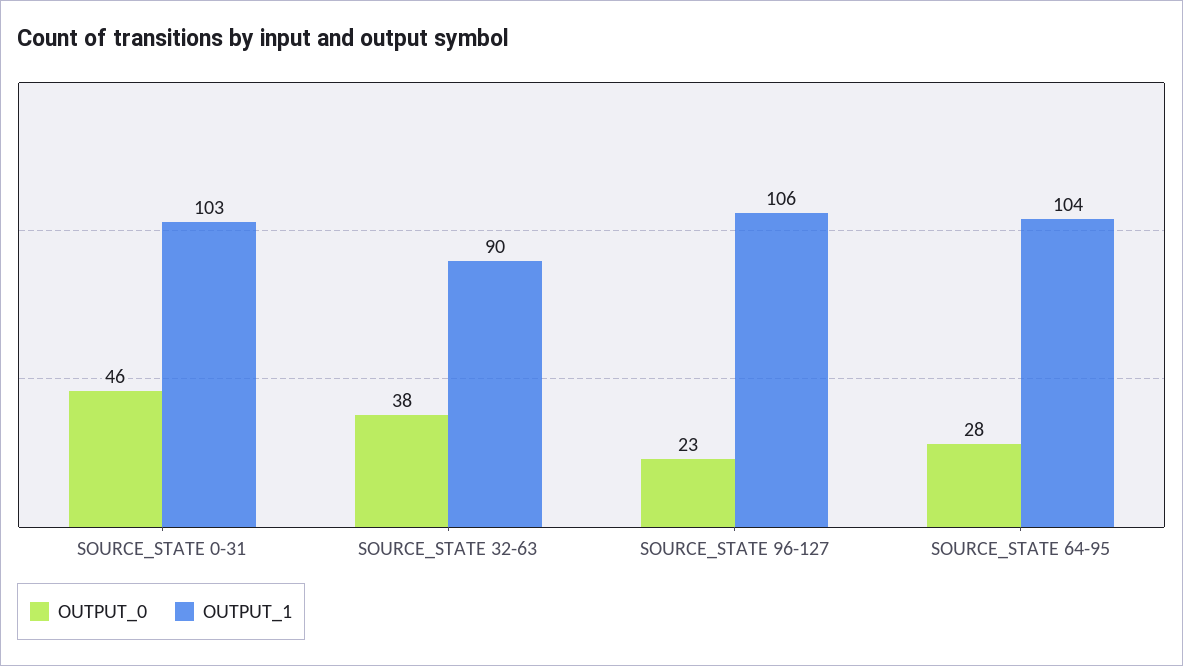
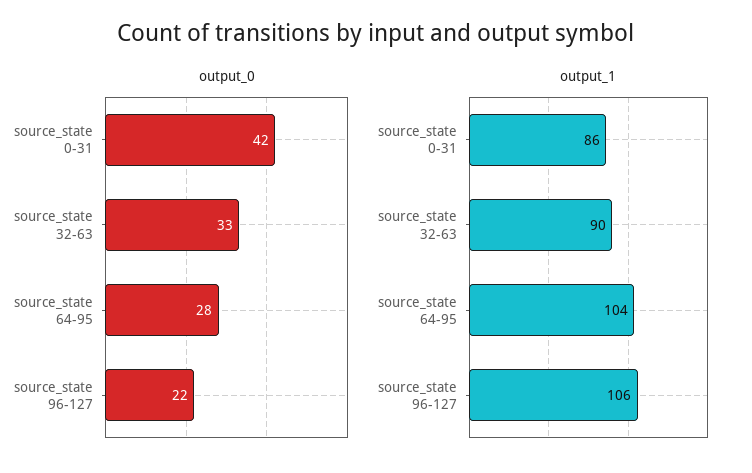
OUTPUT_0, SOURCE_STATE 0-31: 46 -> 42
OUTPUT_1, SOURCE_STATE 0-31: 103 -> 86
OUTPUT_0, SOURCE_STATE 32-63: 38 -> 33
OUTPUT_0, SOURCE_STATE 96-127: 23 -> 22

